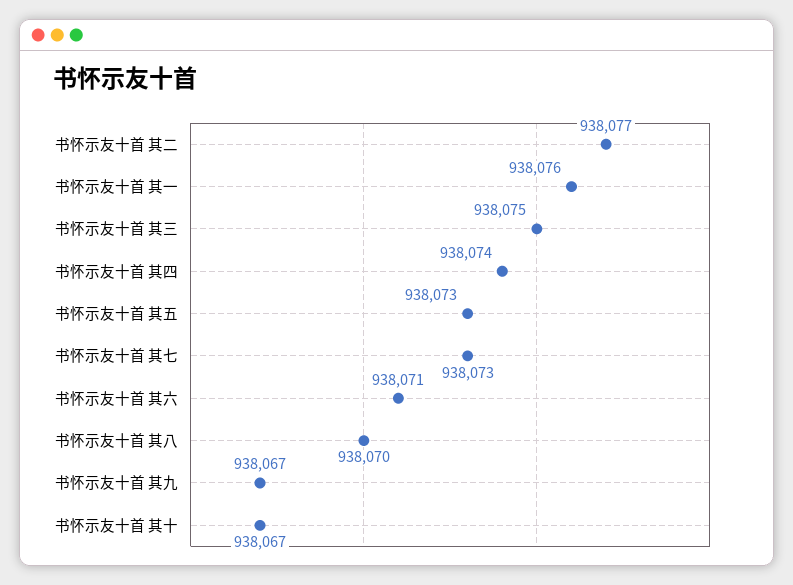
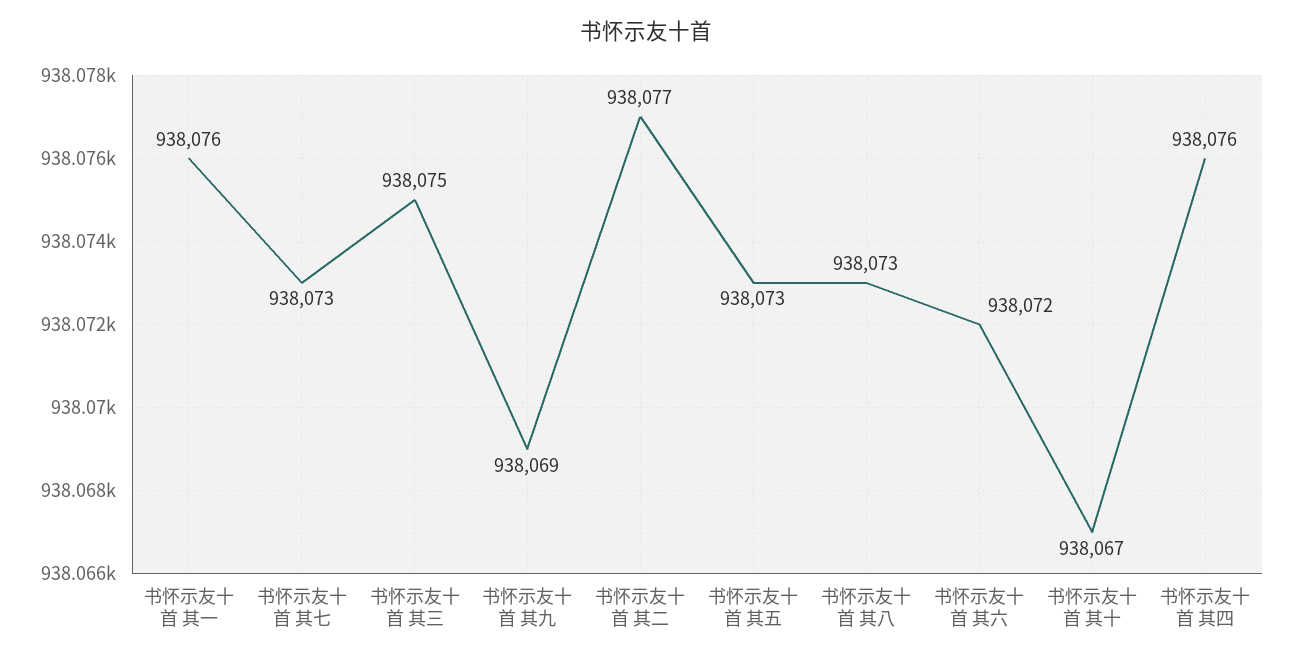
书怀示友十首 其四: 938074 -> 938076
书怀示友十首 其六: 938071 -> 938072
书怀示友十首 其八: 938070 -> 938073
书怀示友十首 其九: 938067 -> 938069

